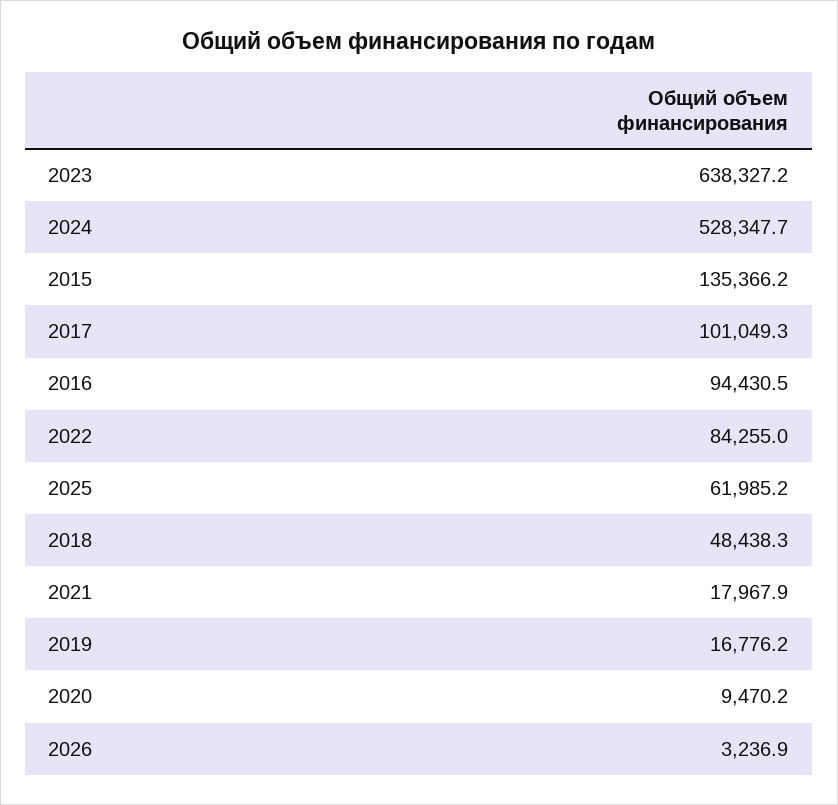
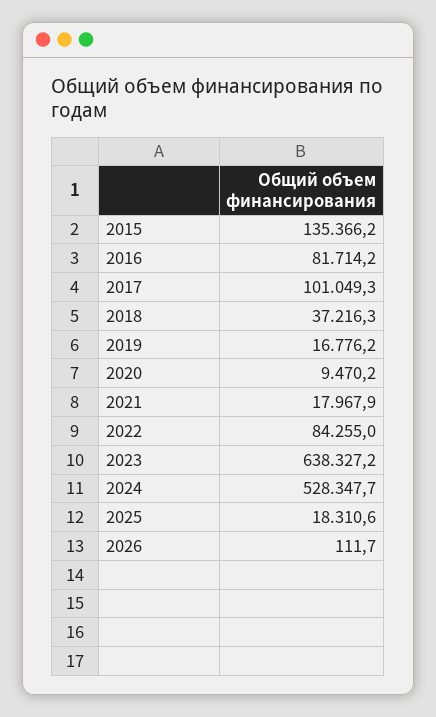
2016: 94430.5 -> 81714.2
2025: 61985.2 -> 18310.6
2018: 48438.3 -> 37216.3
2026: 3236.9 -> 111.7

